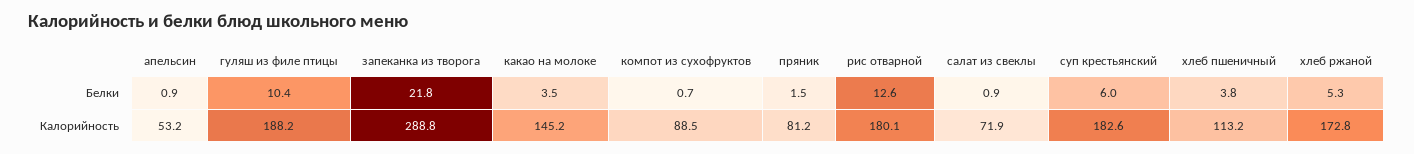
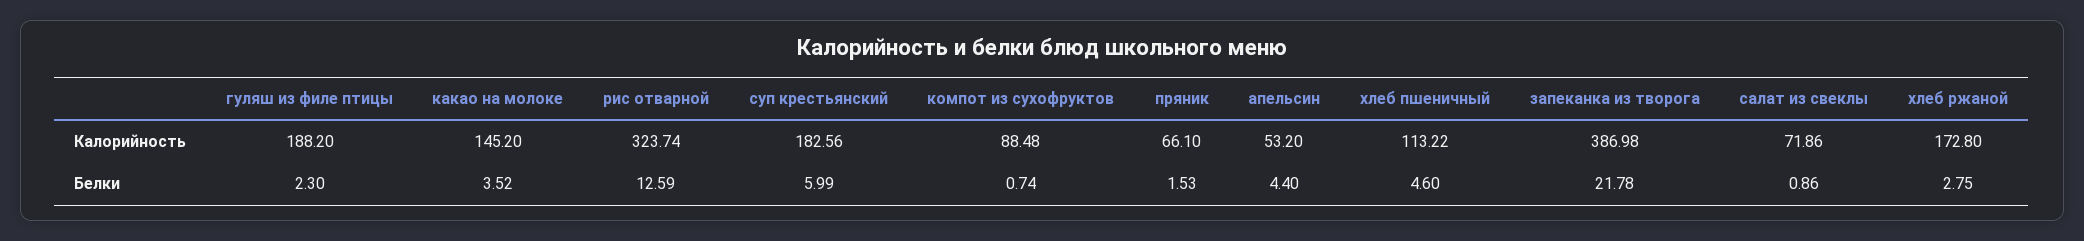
апельсин, Белки: 0.9 -> 4.4
гуляш из филе птицы, Белки: 10.4 -> 2.3
хлеб пшеничный, Белки: 3.8 -> 4.6
хлеб ржаной, Белки: 5.3 -> 2.75
запеканка из творога, Калорийность: 288.8 -> 386.98
пряник, Калорийность: 81.2 -> 66.1
рис отварной, Калорийность: 180.1 -> 323.74

